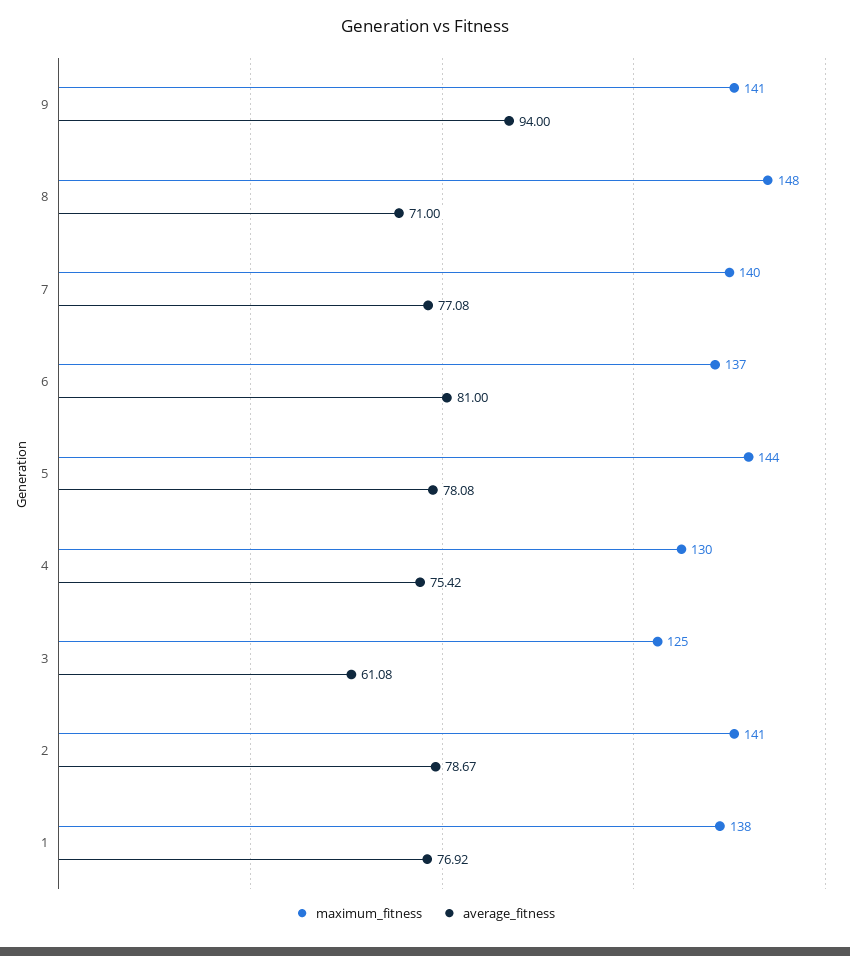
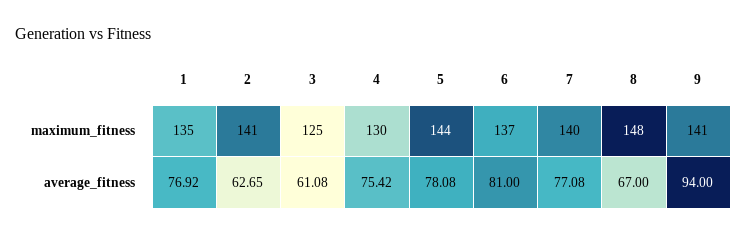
average_fitness, 8: 71 -> 67
average_fitness, 2: 78.67 -> 62.65
maximum_fitness, 1: 138 -> 135

